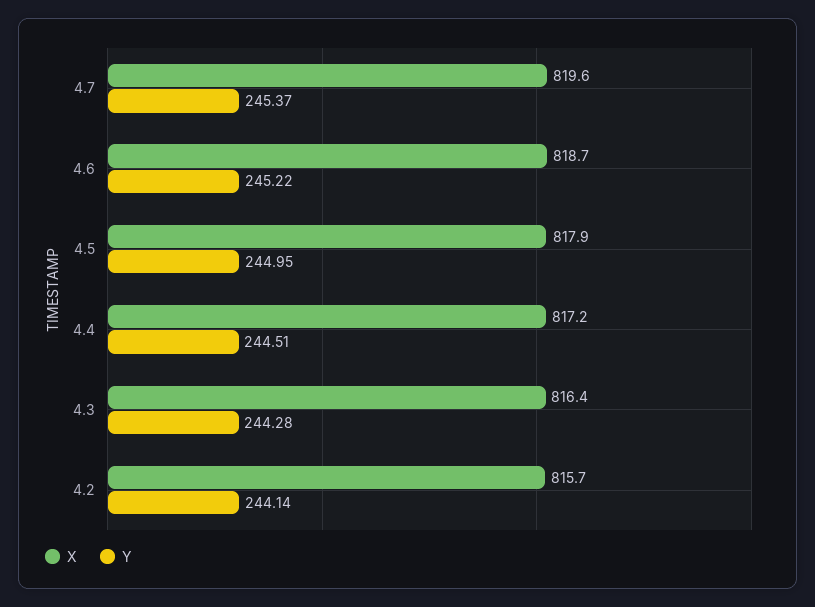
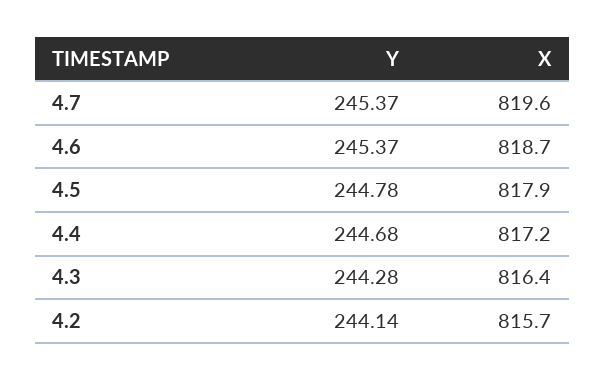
Y, 4.6: 245.22 -> 245.37
Y, 4.5: 244.95 -> 244.78
Y, 4.4: 244.51 -> 244.68

